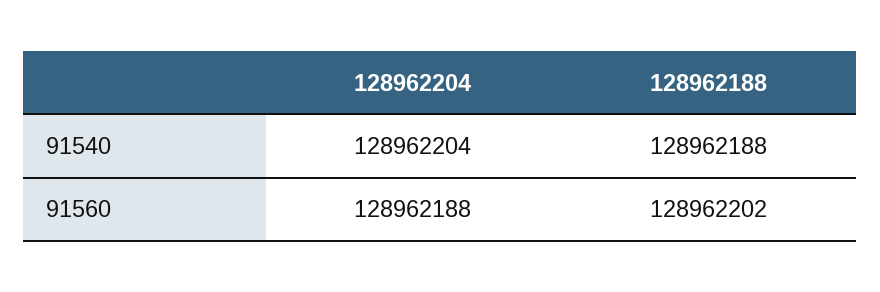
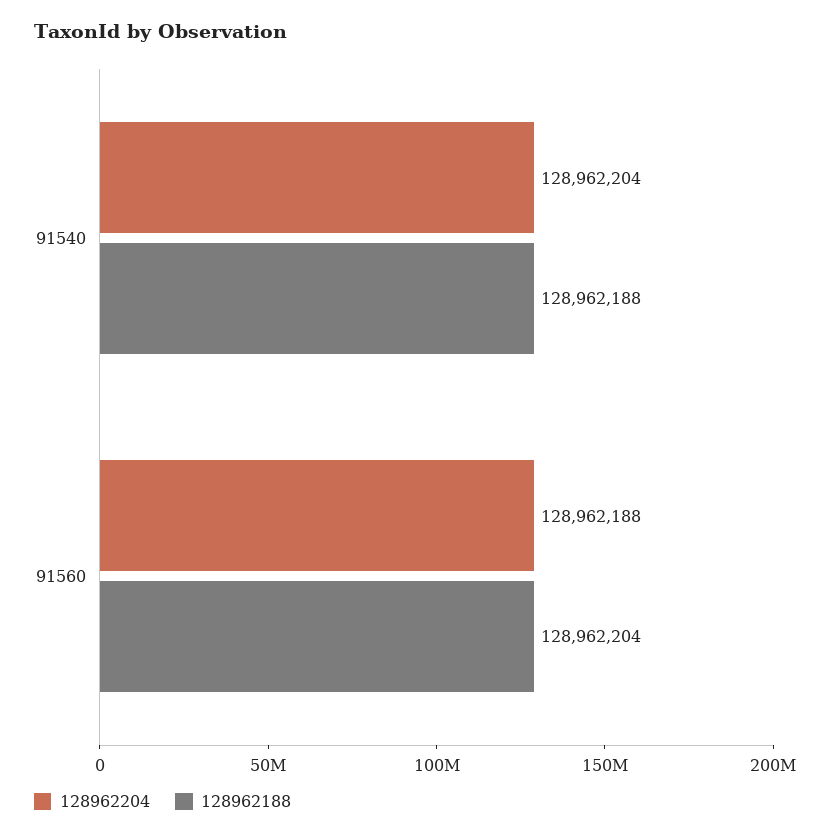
128962188, 91560: 128962202 -> 128962204

